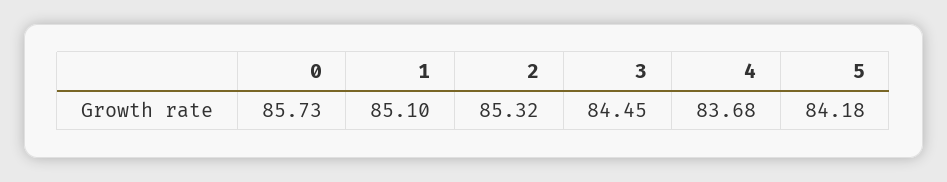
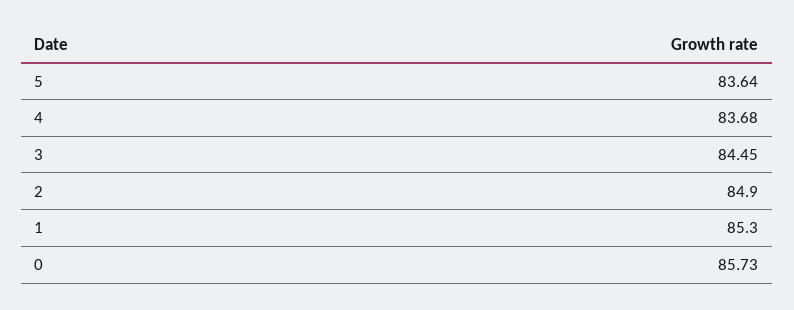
1: 85.1 -> 85.3
2: 85.32 -> 84.9
5: 84.18 -> 83.64

